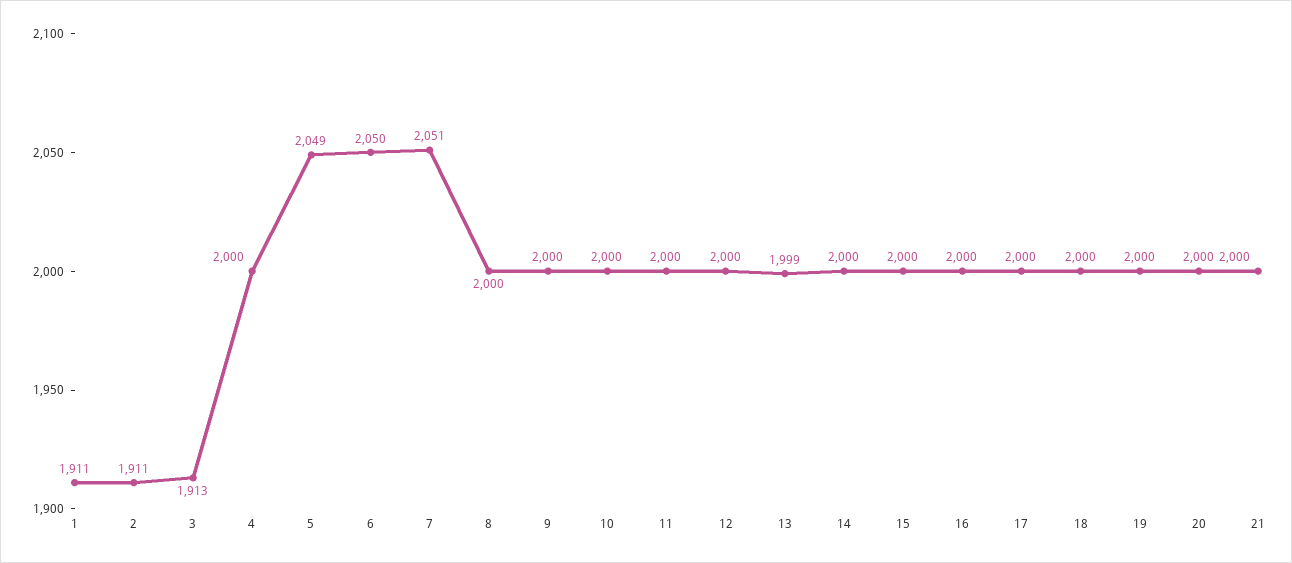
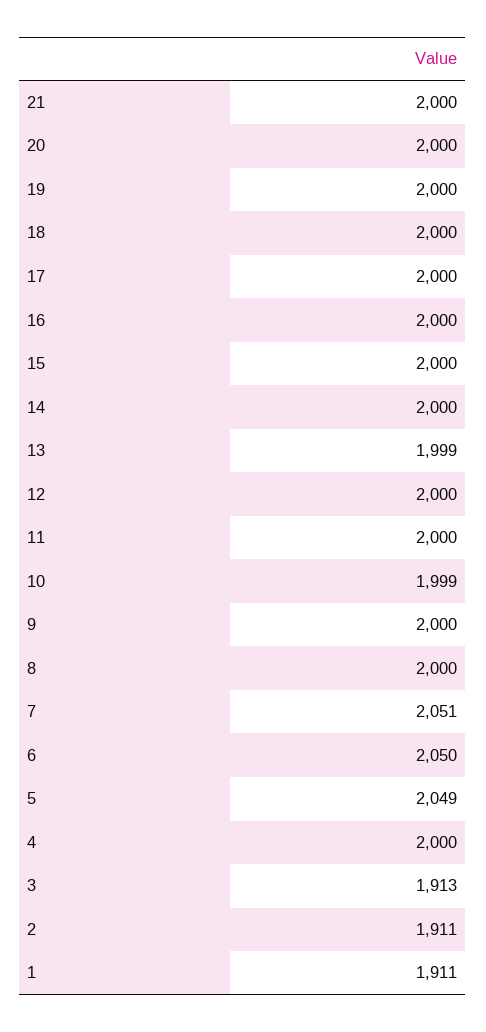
10: 2000 -> 1999

